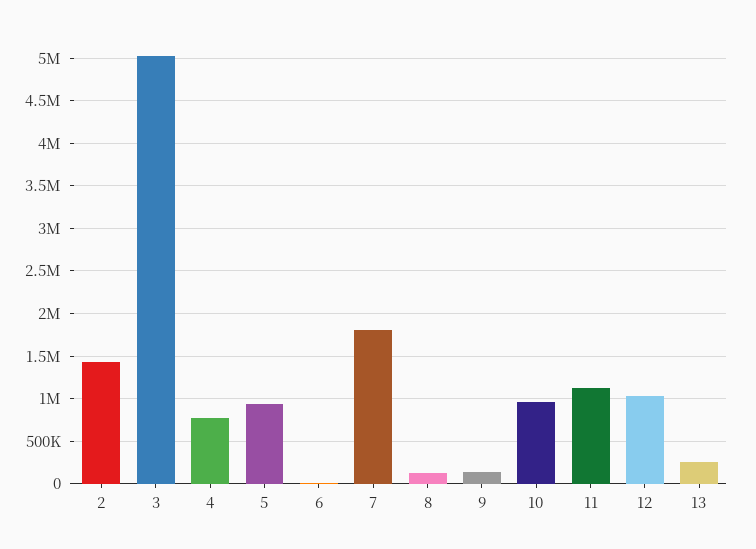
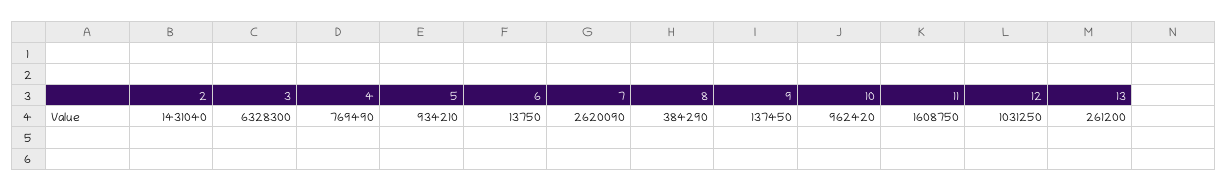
3: 5000000 -> 6328300
7: 1800000 -> 2620090
8: 100000 -> 384290
11: 1100000 -> 1608750

